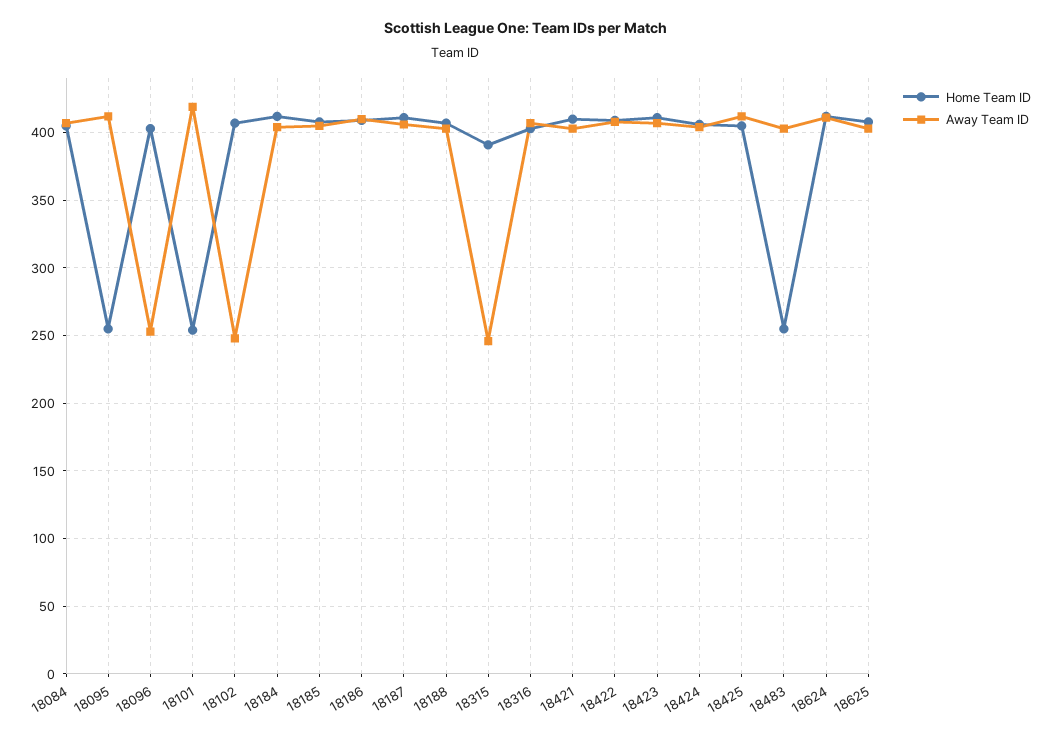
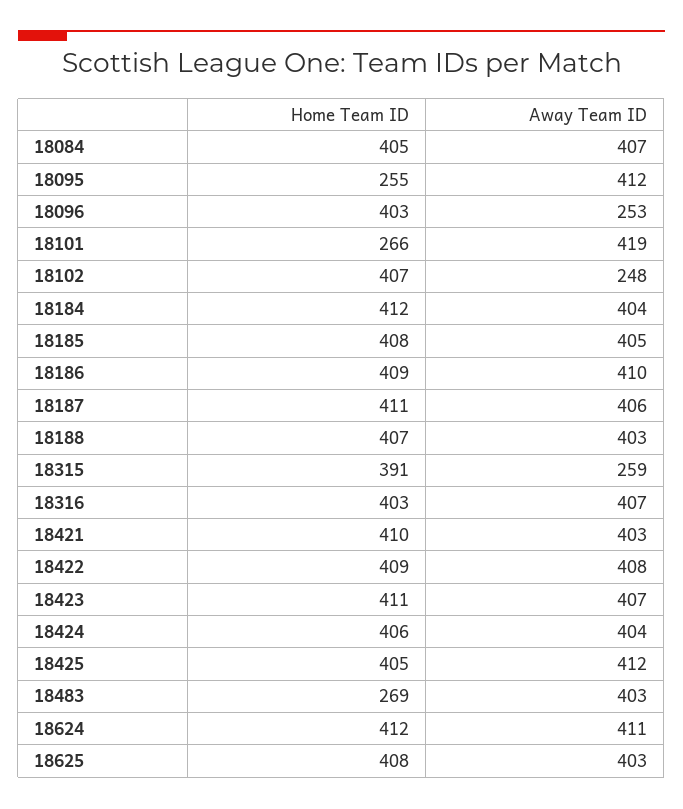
Home Team ID, 18101: 255 -> 266
Away Team ID, 18315: 245 -> 259
Home Team ID, 18483: 255 -> 269

